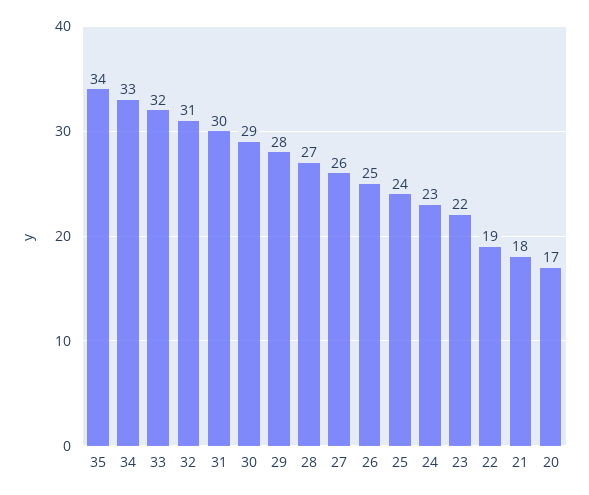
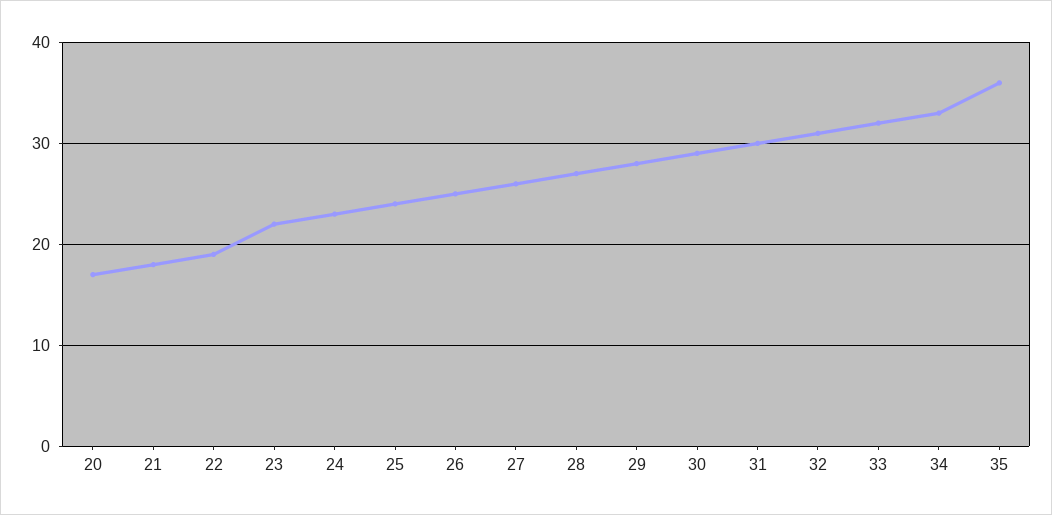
35: 34 -> 36

